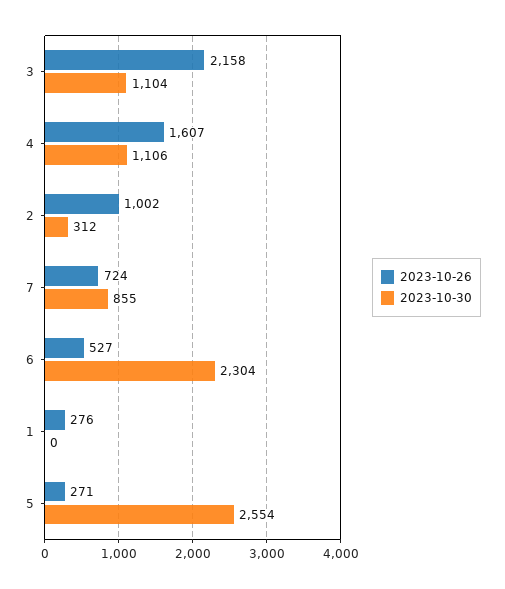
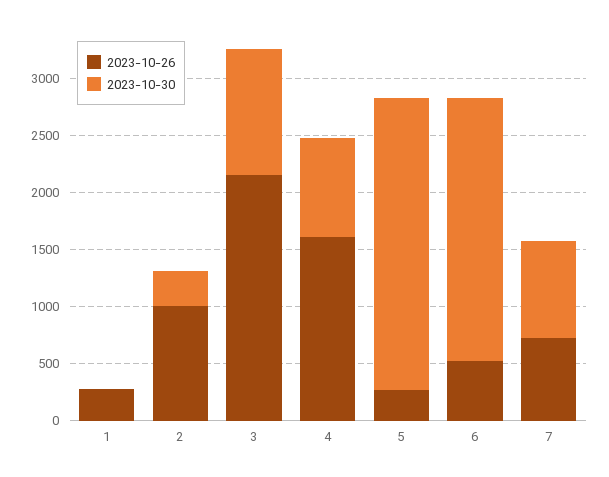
2023-10-30, 4: 1106 -> 900

